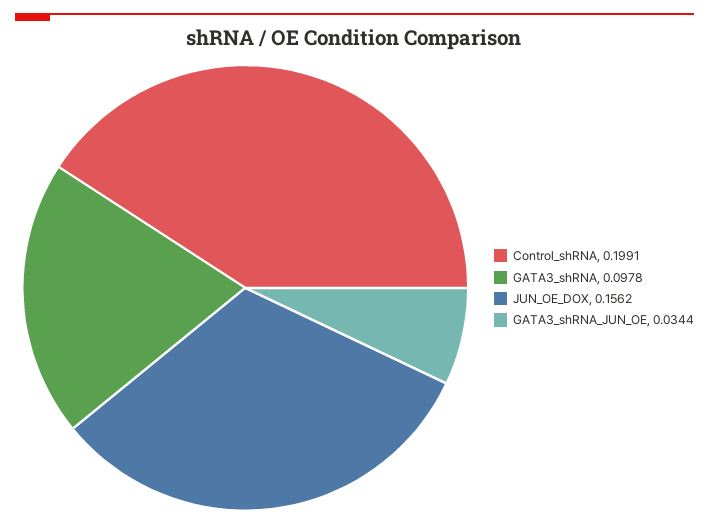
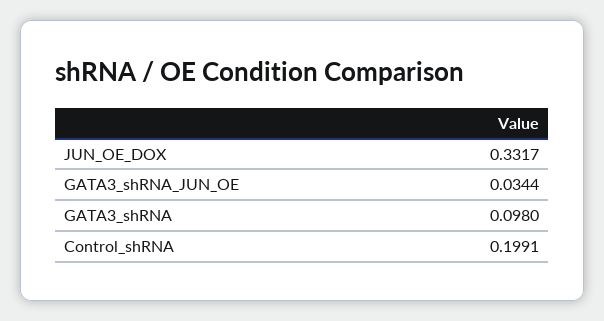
GATA3_shRNA: 0.0978 -> 0.098
JUN_OE_DOX: 0.1562 -> 0.3317

